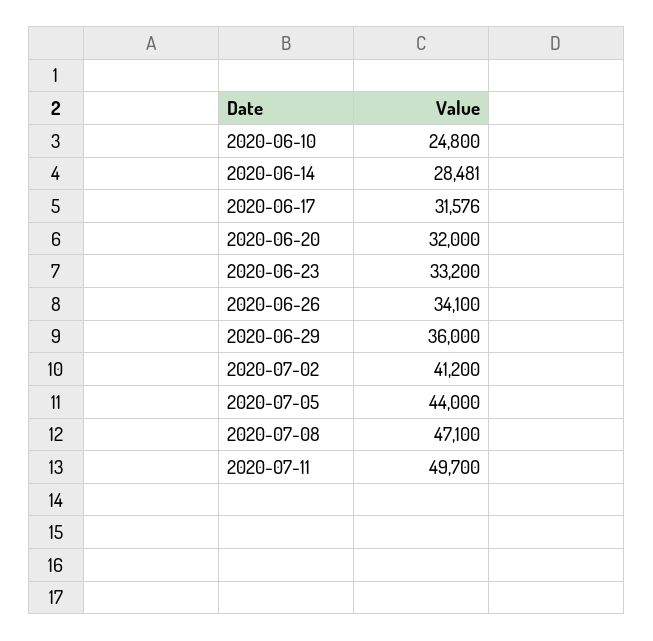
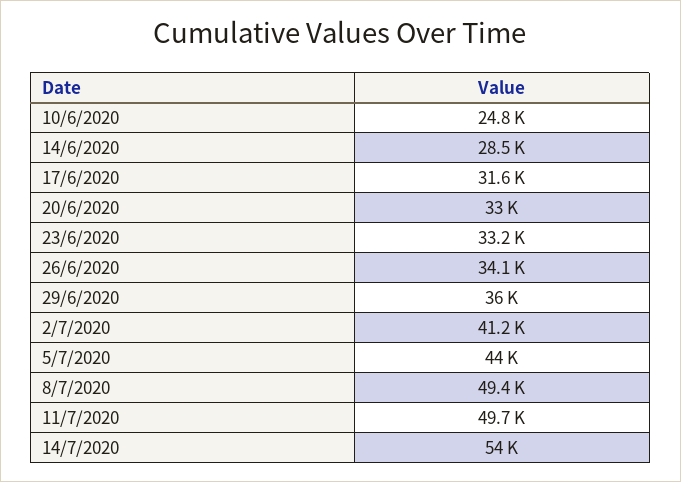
2020-06-20: 32000 -> 33000
2020-07-08: 47100 -> 49400
14/7/2020: none -> 54000

